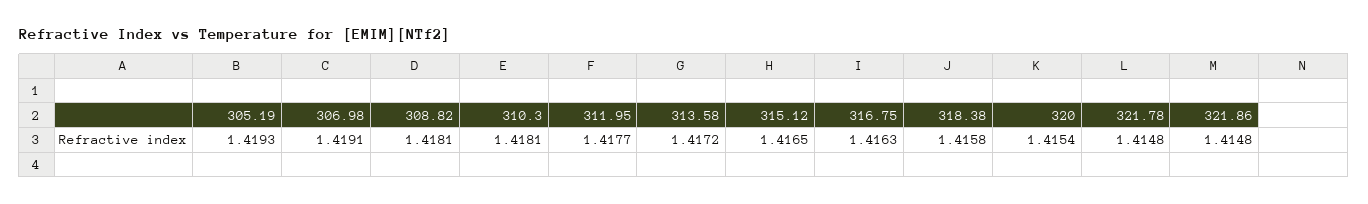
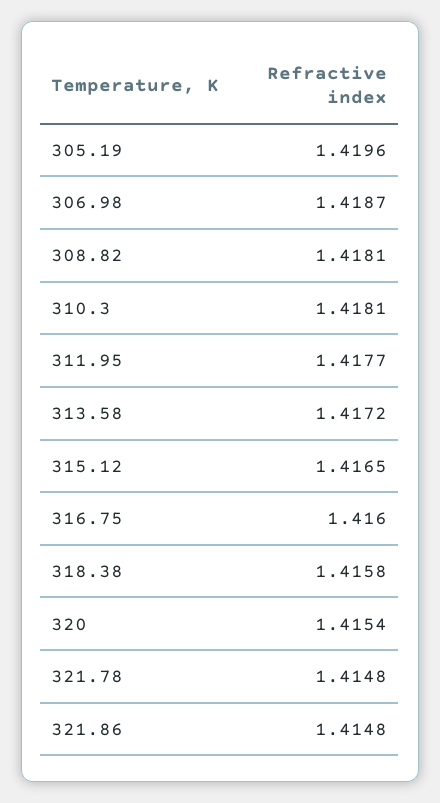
305.19: 1.4193 -> 1.4196
306.98: 1.4191 -> 1.4187
316.75: 1.4163 -> 1.416

